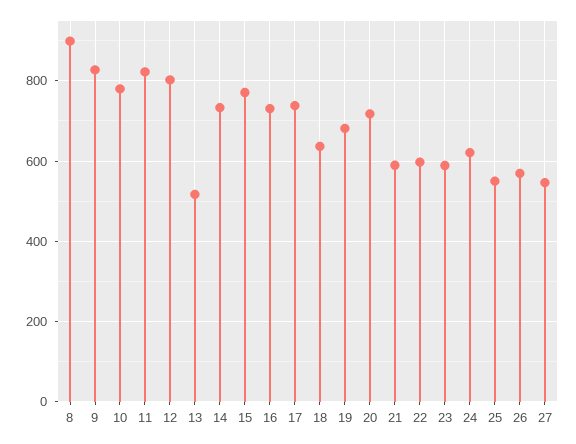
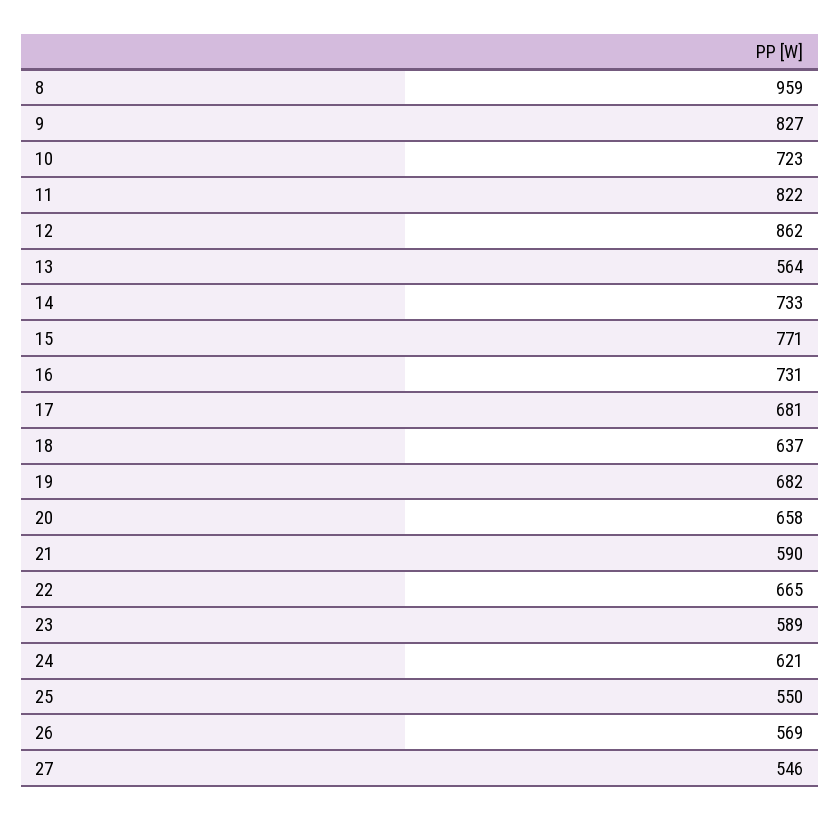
8: 900 -> 959
10: 780 -> 723
12: 800 -> 862
13: 520 -> 564
17: 740 -> 681
20: 720 -> 658
22: 600 -> 665

